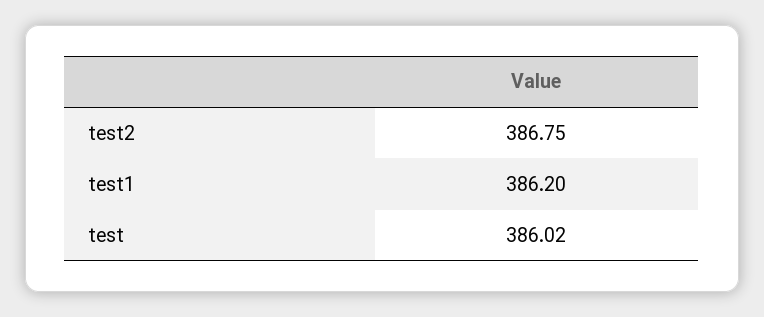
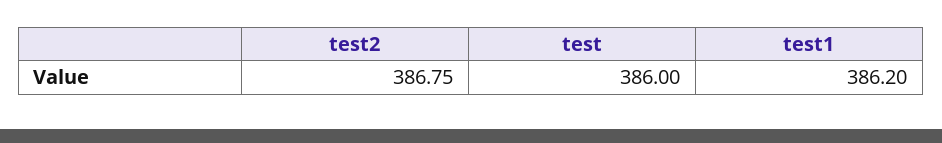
test: 386.02 -> 386

